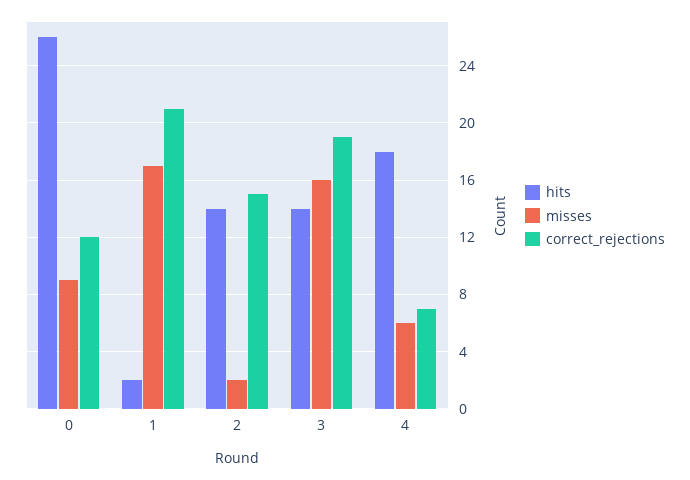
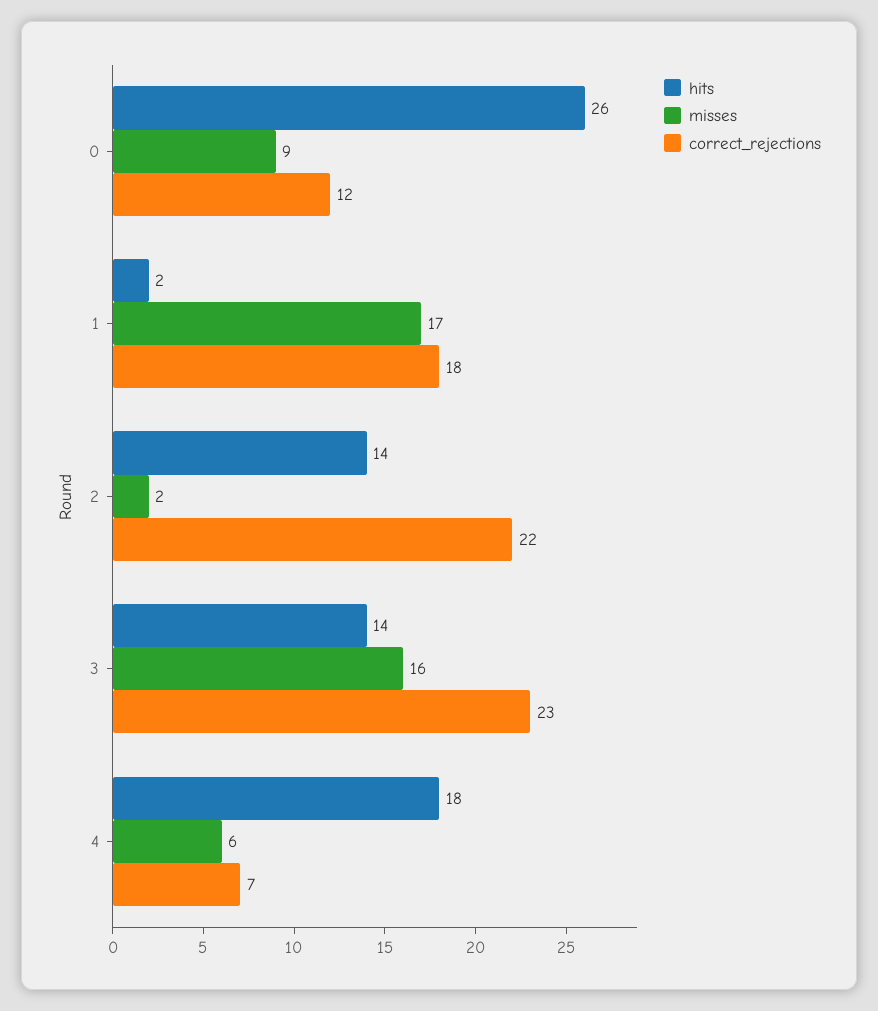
correct_rejections, 1: 21 -> 18
correct_rejections, 2: 15 -> 22
correct_rejections, 3: 19 -> 23

